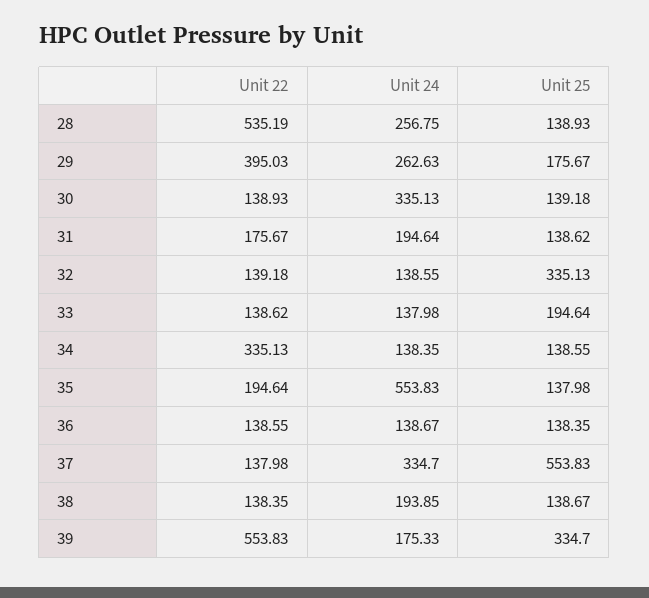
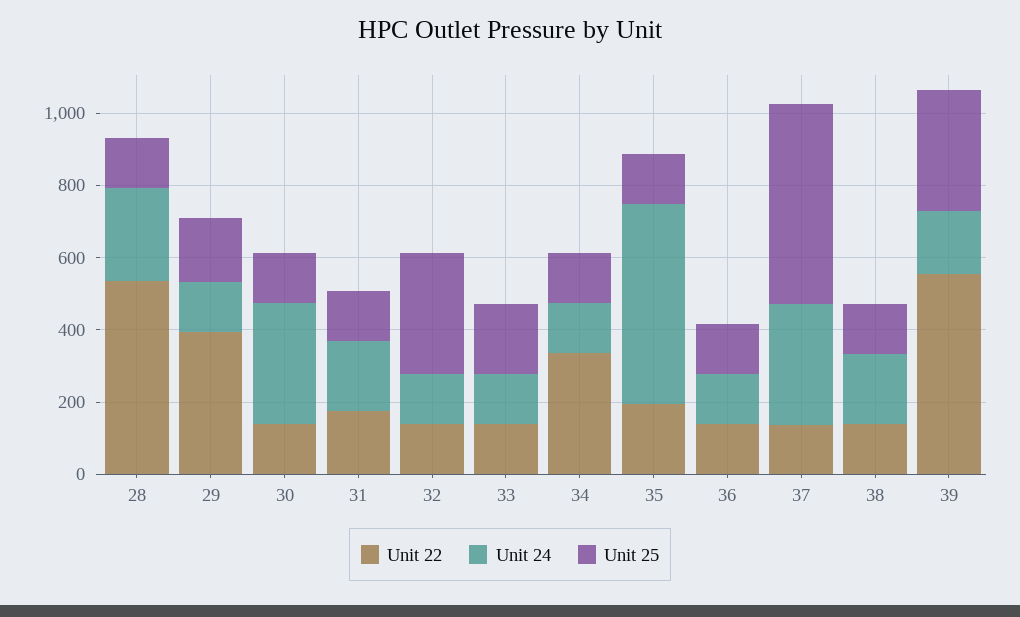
Unit 24, 29: 262.63 -> 150

